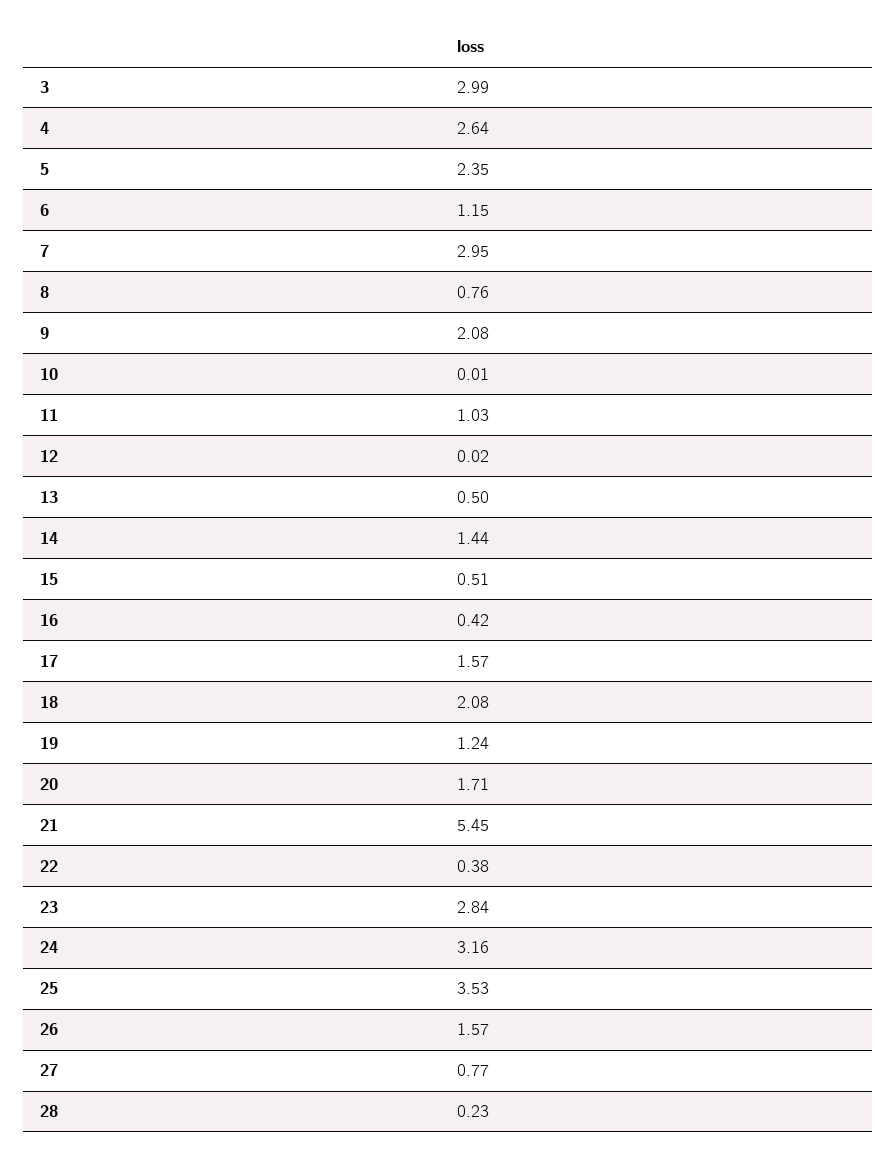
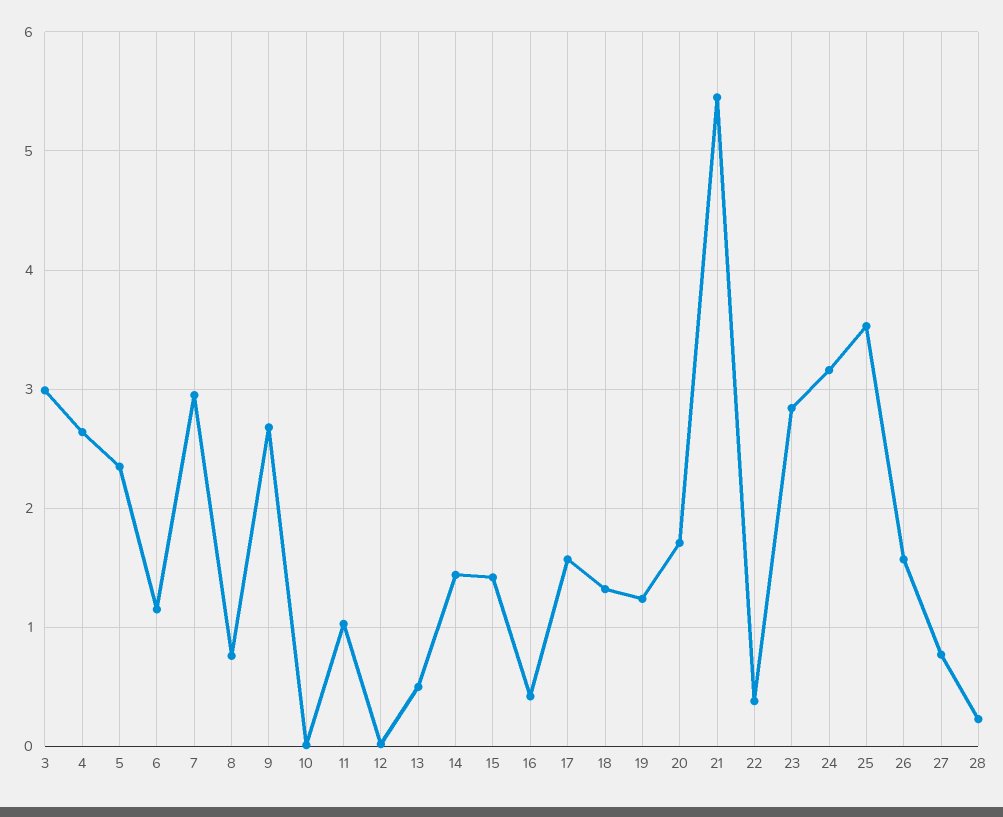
9: 2.08 -> 2.7
15: 0.51 -> 1.4
18: 2.08 -> 1.3

